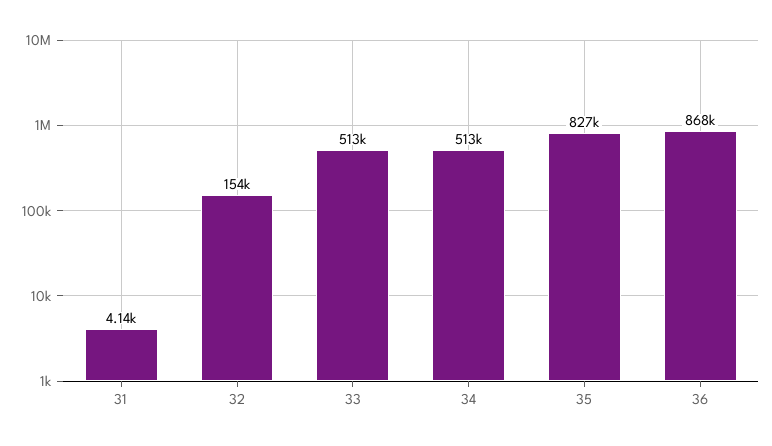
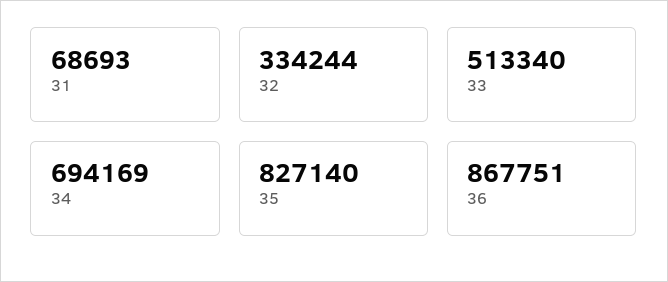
31: 4140 -> 68693
32: 154000 -> 334244
34: 513000 -> 694169

